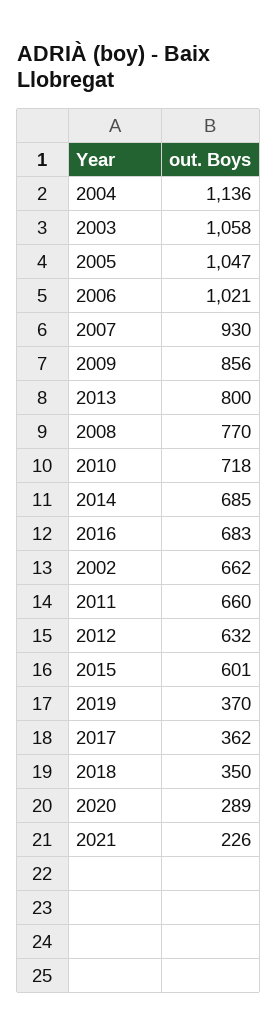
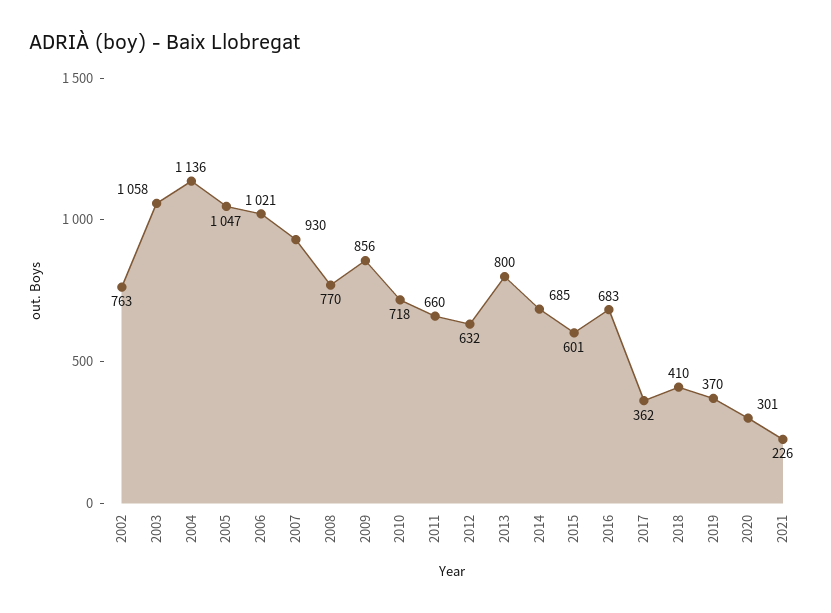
2002: 662 -> 763
2018: 350 -> 410
2020: 289 -> 301

